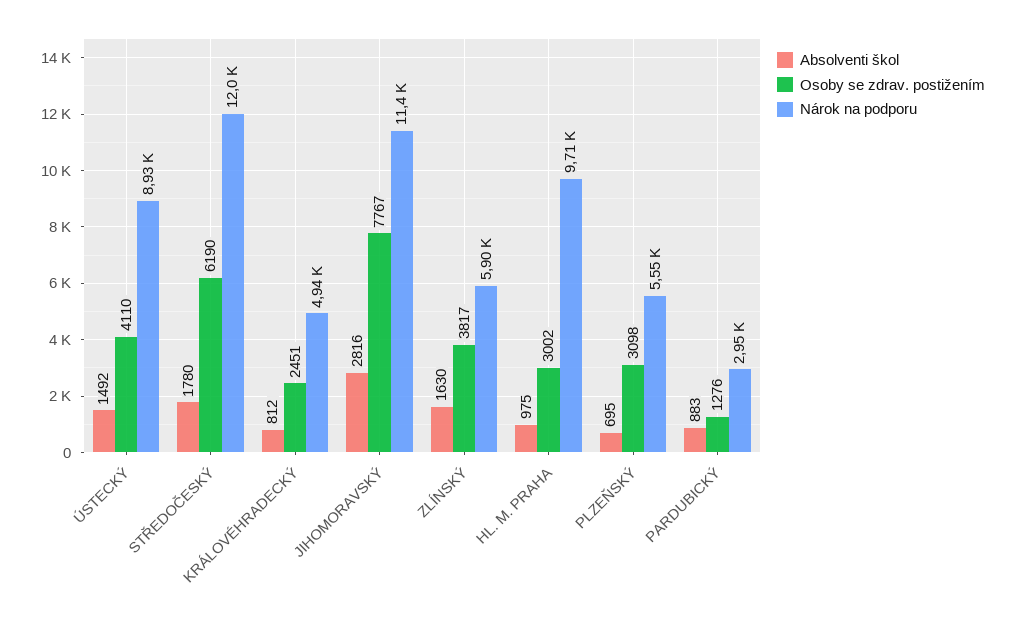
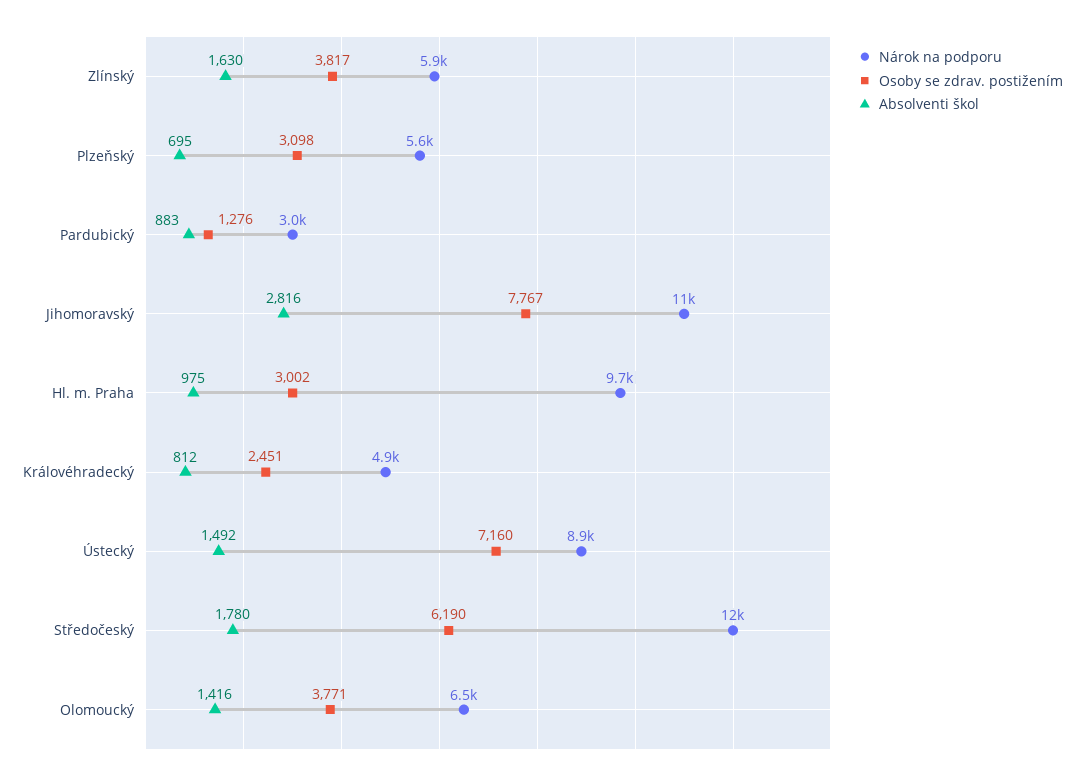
Osoby se zdrav. postižením, ÚSTECKÝ: 4110 -> 7160
Nárok na podporu, Olomoucký: none -> 6500
Osoby se zdrav. postižením, Olomoucký: none -> 3771
Absolventi škol, Olomoucký: none -> 1416

